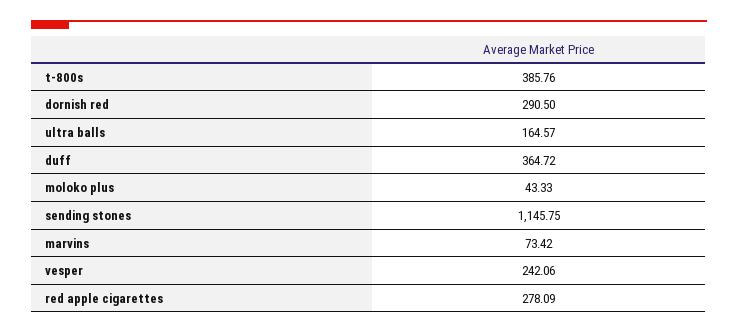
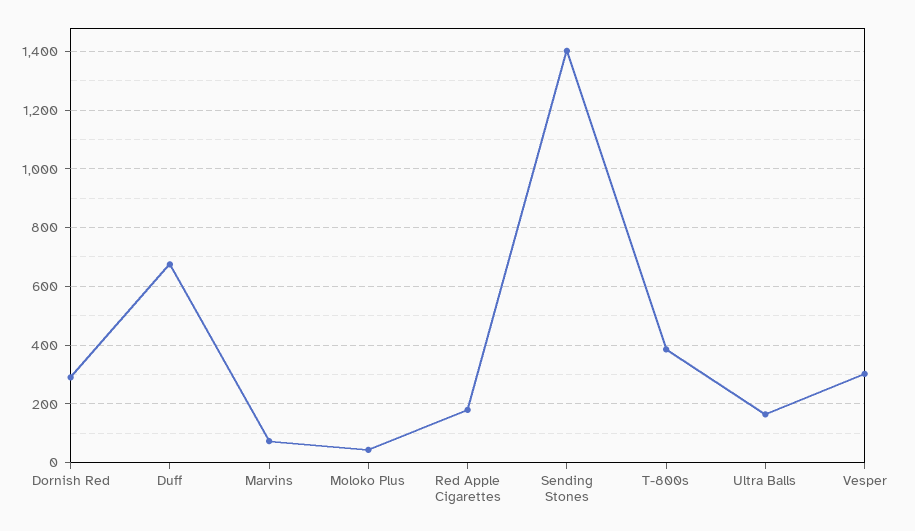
duff: 364.72 -> 675
sending stones: 1145.75 -> 1400
vesper: 242.06 -> 300
red apple cigarettes: 278.09 -> 175

